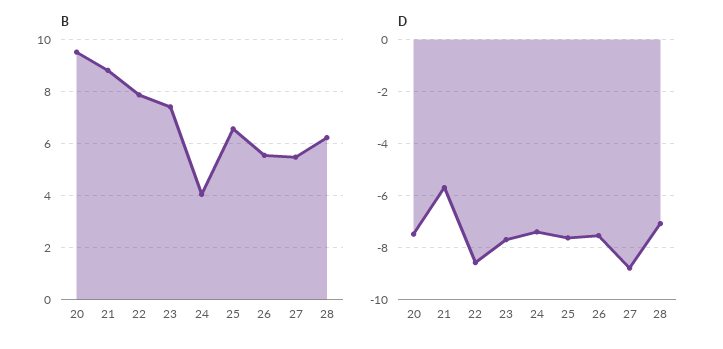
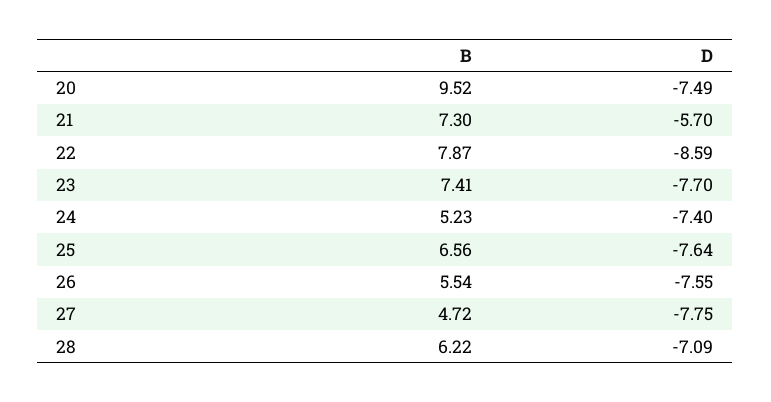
B, 21: 8.75 -> 7.3
B, 24: 4 -> 5.23
B, 27: 5.5 -> 4.72
D, 27: -8.75 -> -7.75

